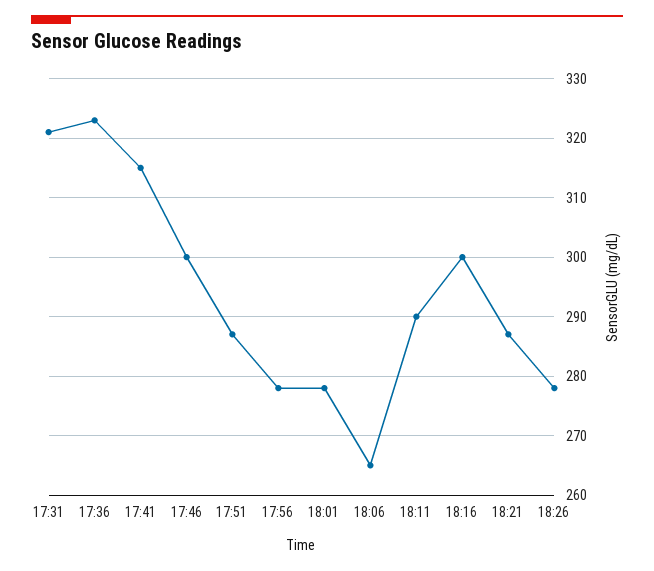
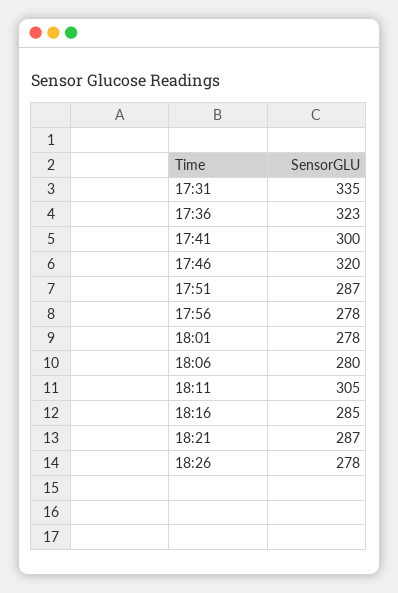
17:31: 320 -> 335
17:41: 315 -> 300
17:46: 300 -> 320
18:06: 265 -> 280
18:11: 290 -> 305
18:16: 300 -> 285

